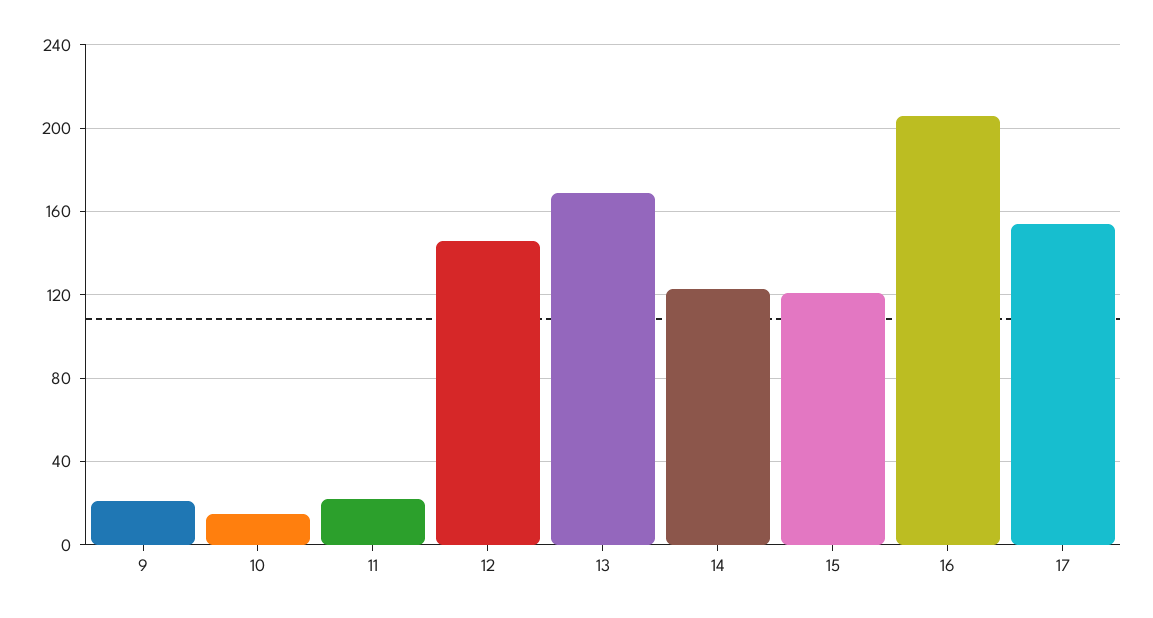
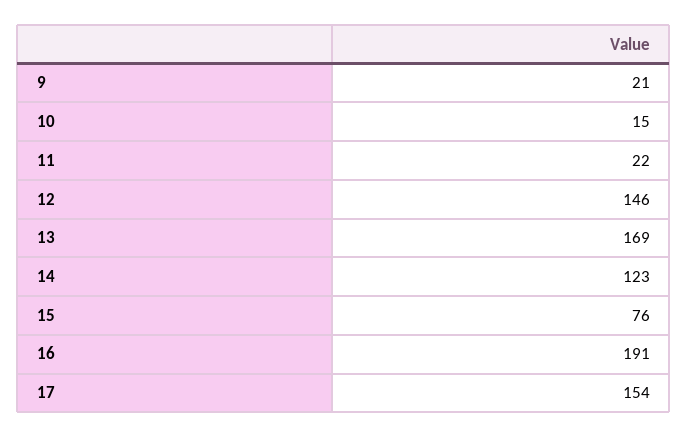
15: 120 -> 76
16: 205 -> 191

